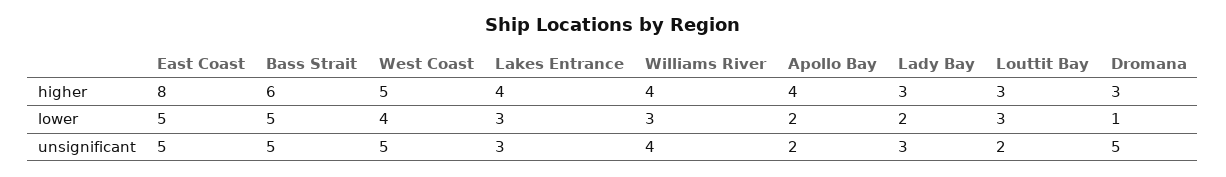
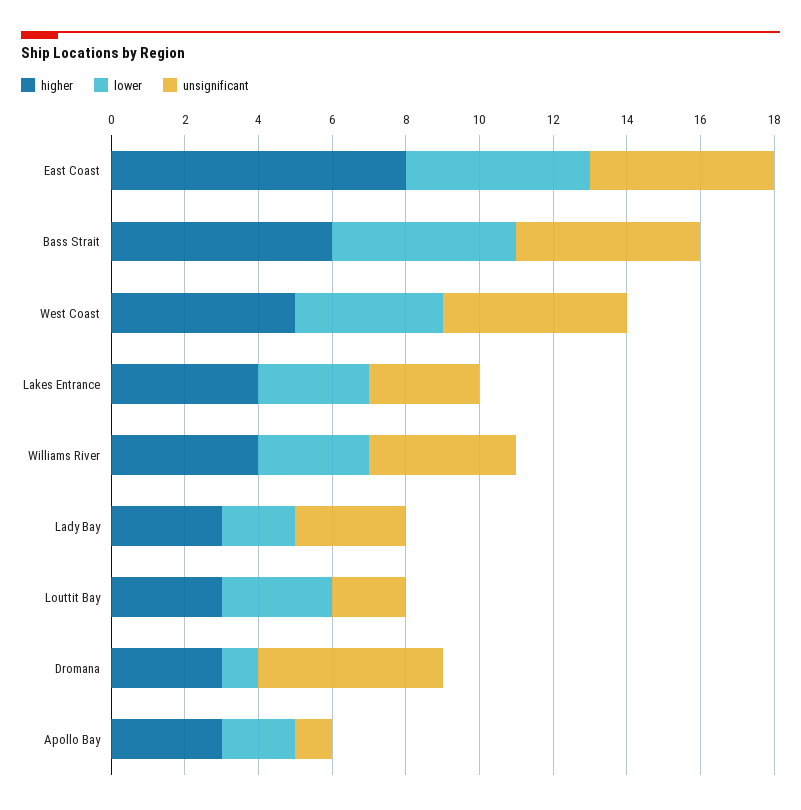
higher, Apollo Bay: 4 -> 3
unsignificant, Apollo Bay: 2 -> 1

